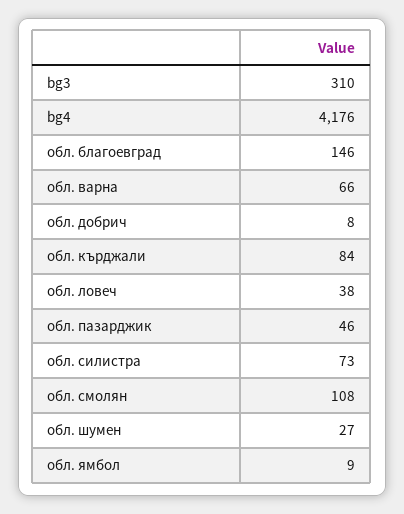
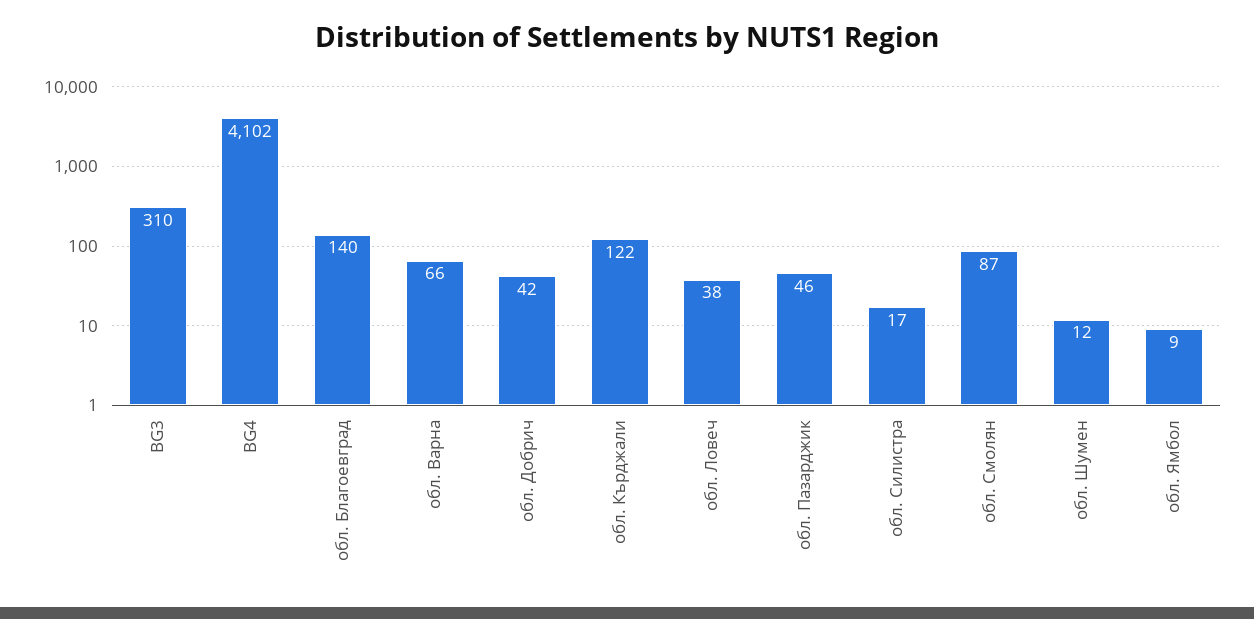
bg4: 4176 -> 4102
обл. благоевград: 146 -> 140
обл. добрич: 8 -> 42
обл. кърджали: 84 -> 122
обл. силистра: 73 -> 17
обл. смолян: 108 -> 87
обл. шумен: 27 -> 12

